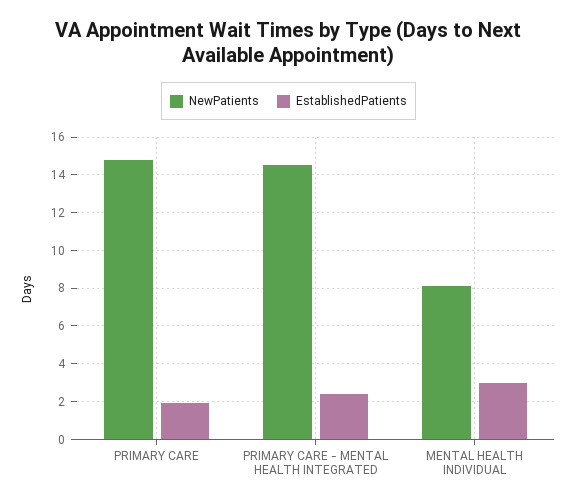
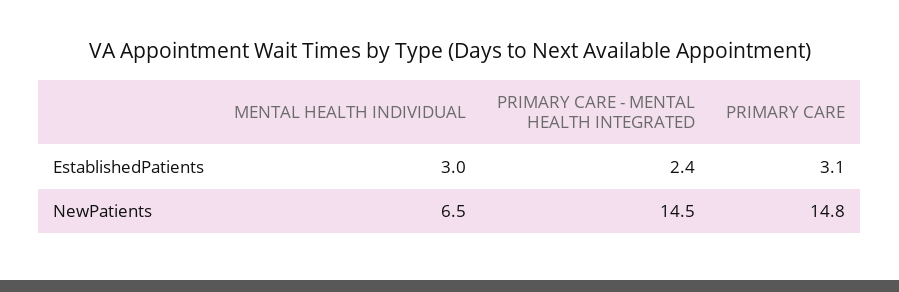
EstablishedPatients, PRIMARY CARE: 2 -> 3.1
NewPatients, MENTAL HEALTH INDIVIDUAL: 8 -> 6.5

